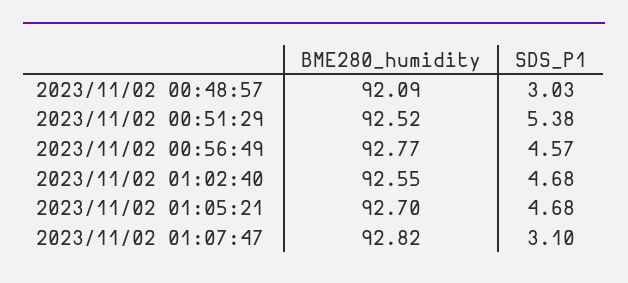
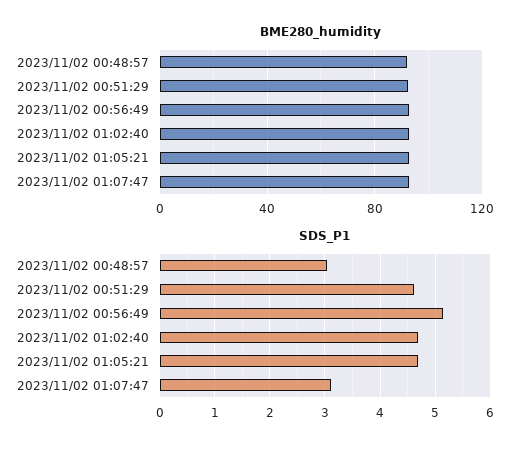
SDS_P1, 2023/11/02 00:51:29: 5.38 -> 4.6
SDS_P1, 2023/11/02 00:56:49: 4.57 -> 5.2

